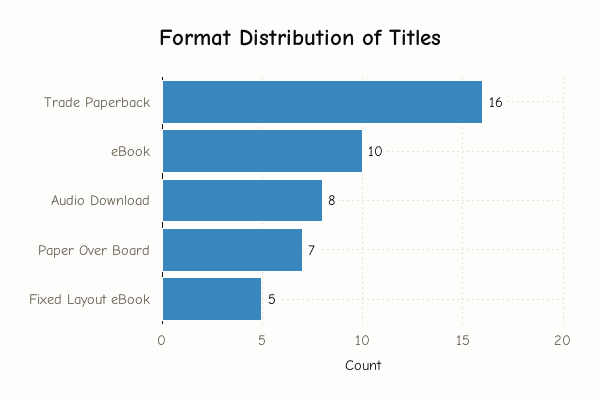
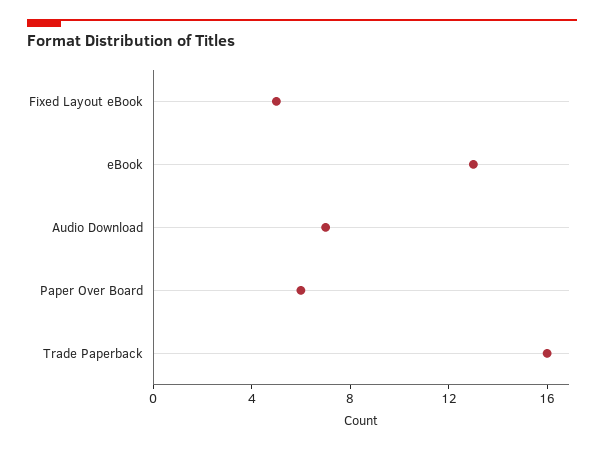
eBook: 10 -> 13
Audio Download: 8 -> 7
Paper Over Board: 7 -> 6

